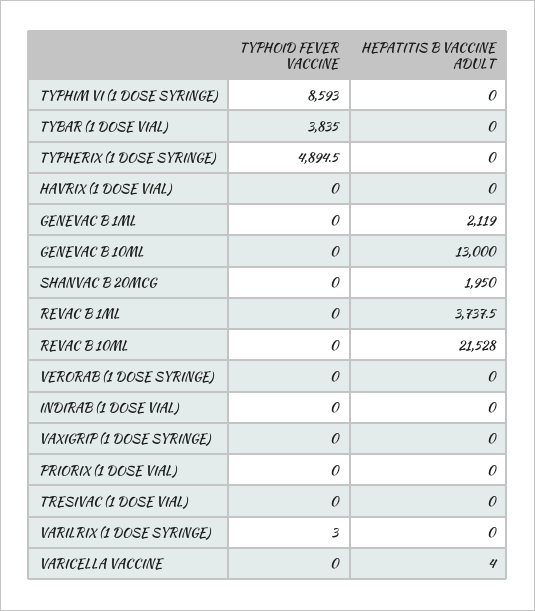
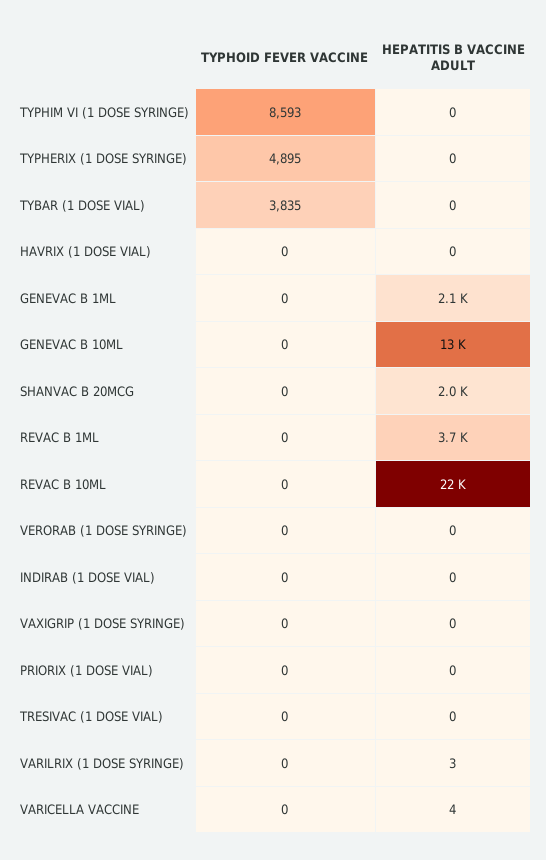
TYPHOID FEVER VACCINE, VARILRIX (1 DOSE SYRINGE): 3 -> 0
HEPATITIS B VACCINE ADULT, VARILRIX (1 DOSE SYRINGE): 0 -> 3

